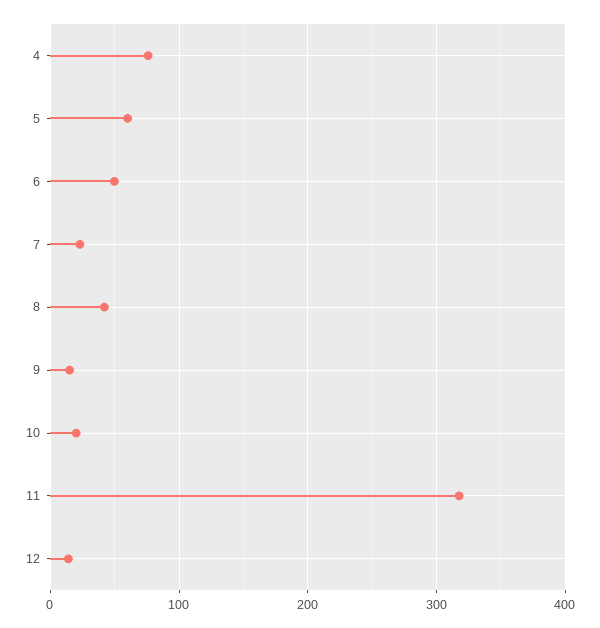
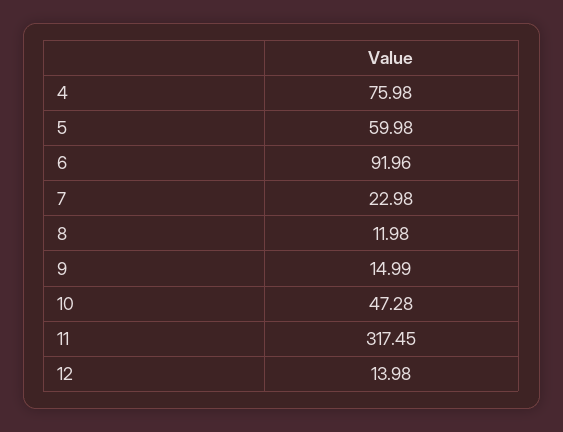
6: 50 -> 91.96
8: 40 -> 11.98
10: 20 -> 47.28

